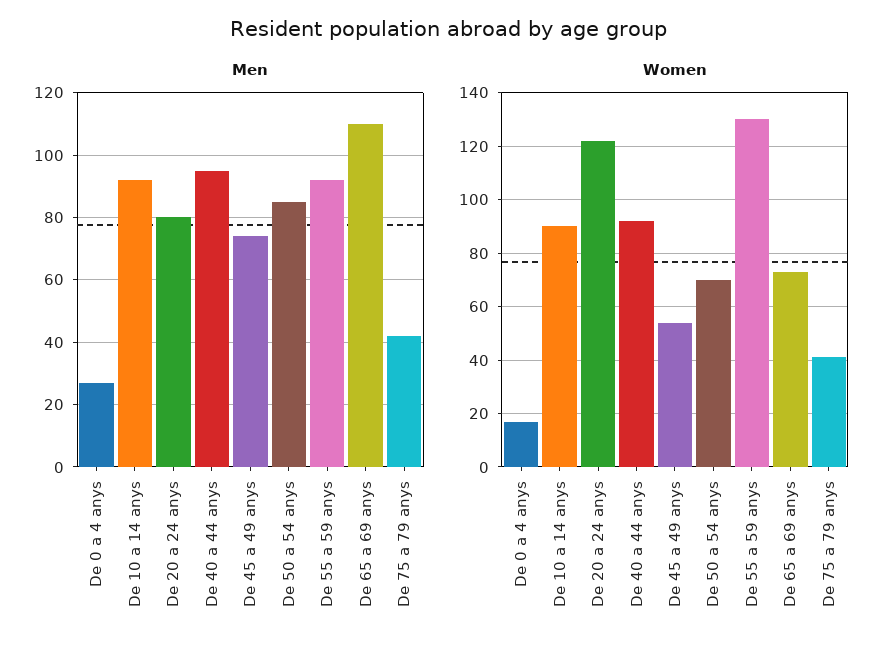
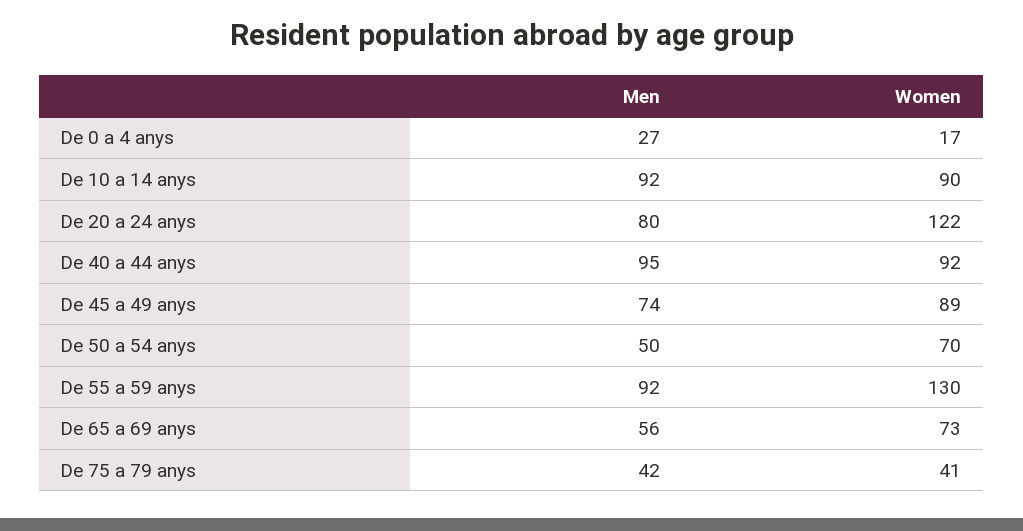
Men, De 50 a 54 anys: 85 -> 50
Men, De 65 a 69 anys: 110 -> 56
Women, De 45 a 49 anys: 55 -> 89

